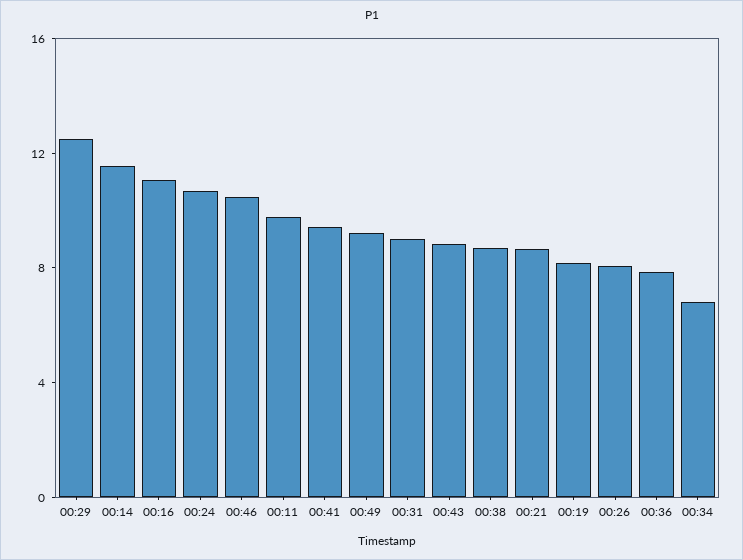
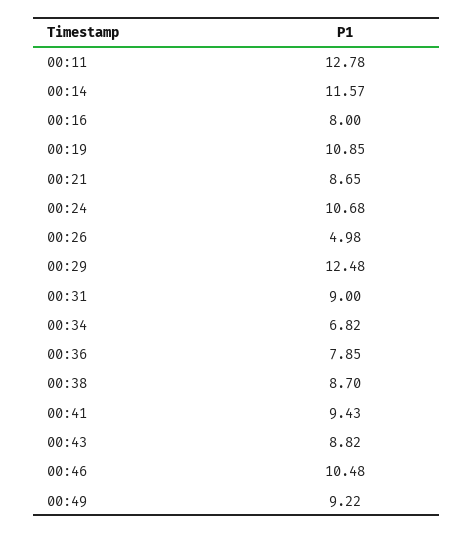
00:16: 11 -> 8
00:11: 10 -> 12.78
00:19: 8 -> 10.85
00:26: 8 -> 4.98

